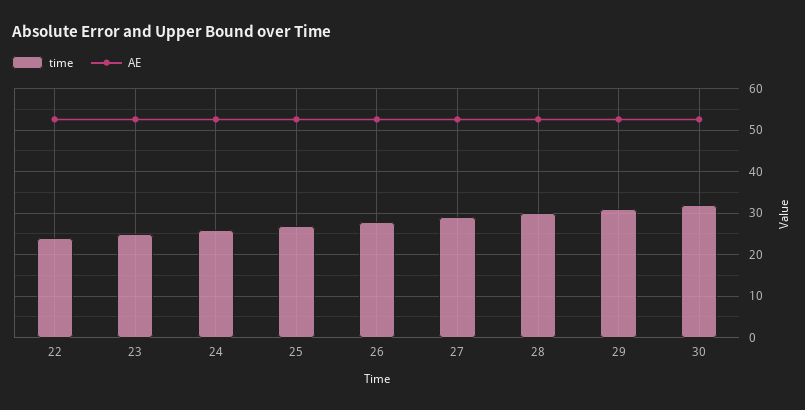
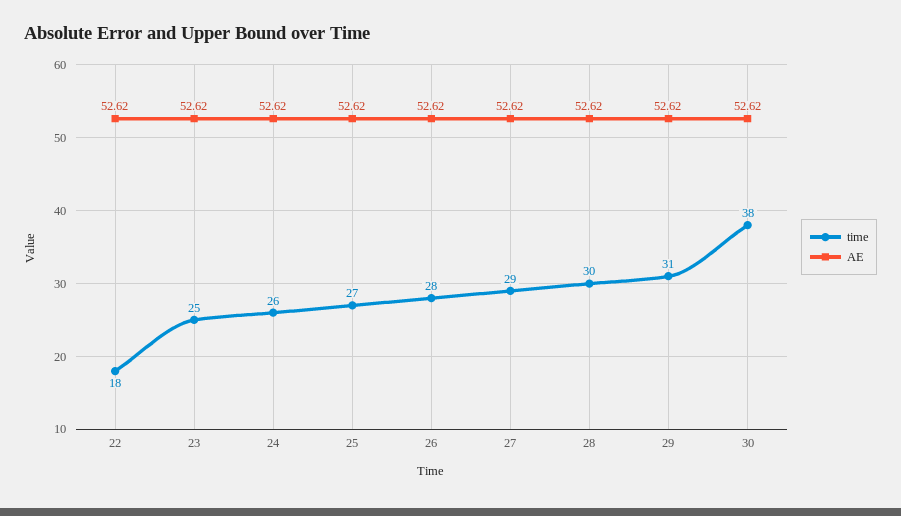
time, 22: 24 -> 18
time, 30: 32 -> 38

